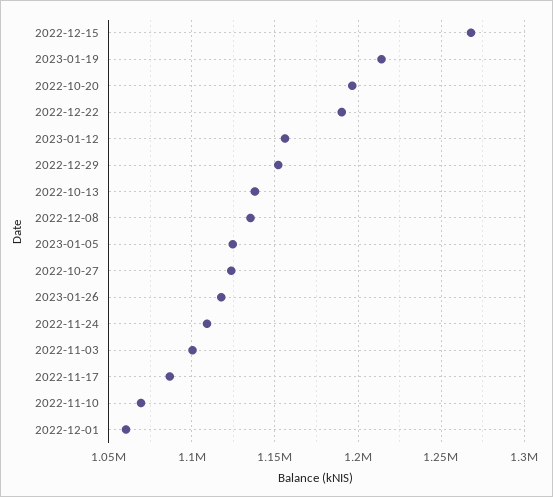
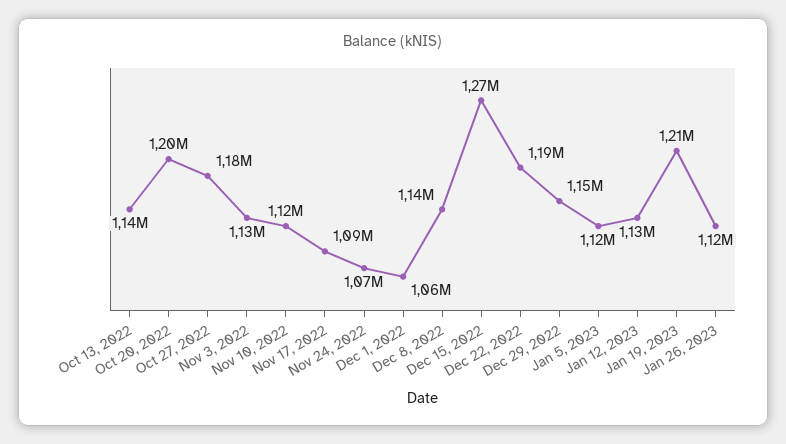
2023-01-12: 1155000 -> 1130000
2022-10-27: 1125000 -> 1180000
2022-11-24: 1110000 -> 1070000
2022-11-03: 1100000 -> 1130000
2022-11-10: 1070000 -> 1120000

